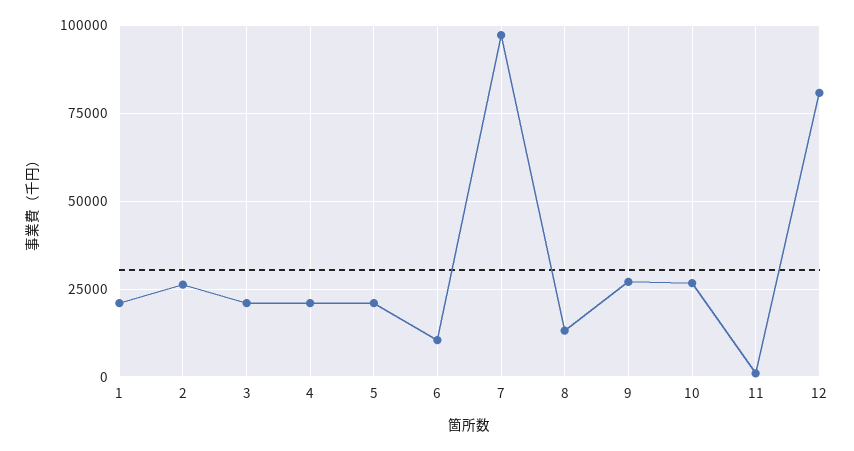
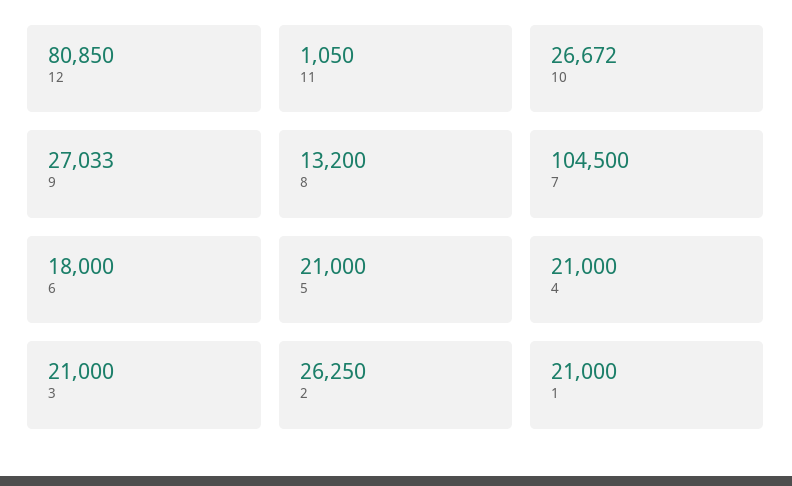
6: 10000 -> 18000
7: 97500 -> 104500

